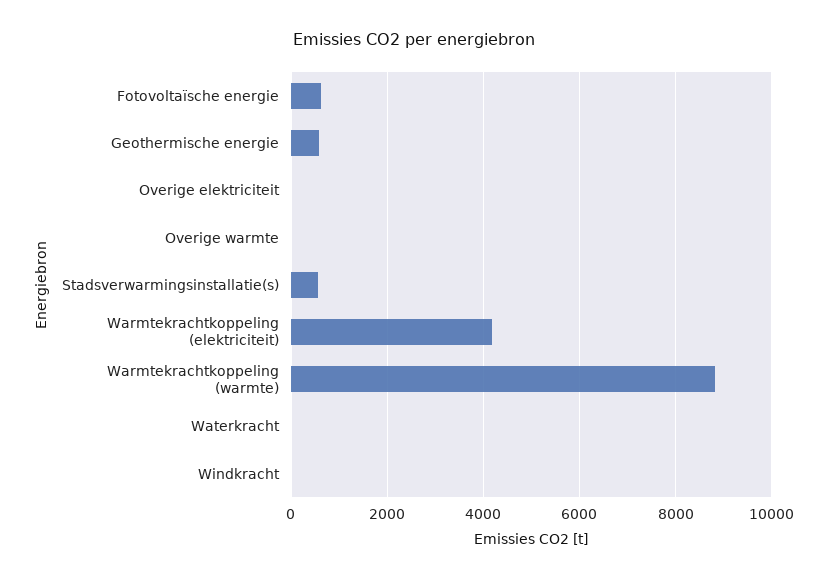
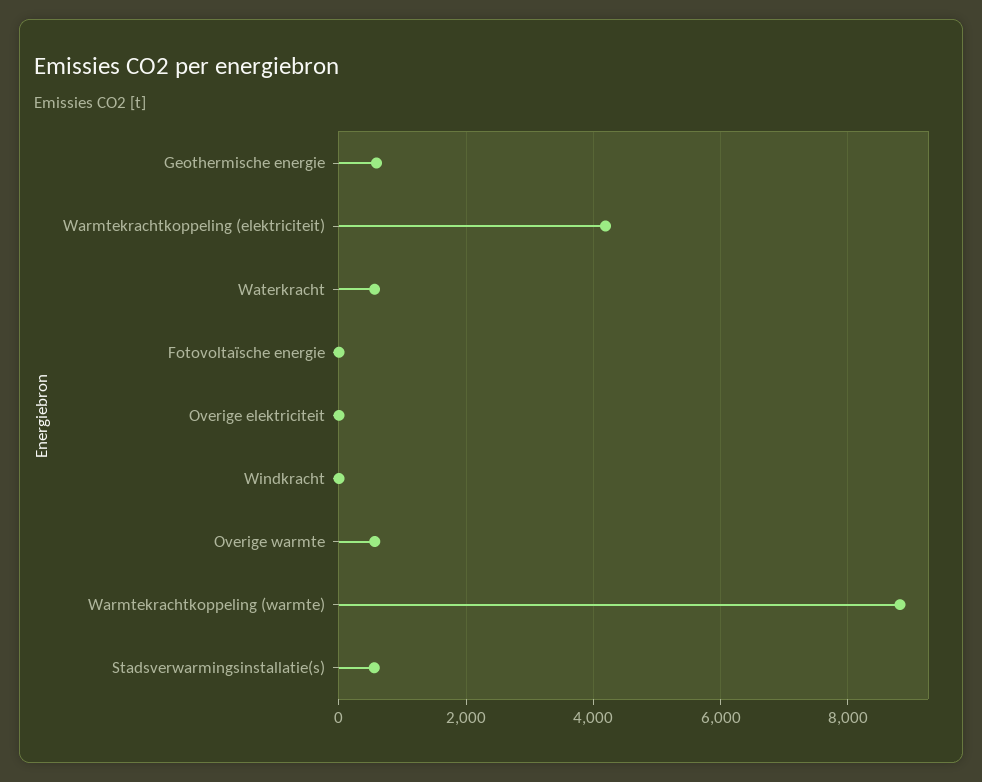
Fotovoltaïsche energie: 600 -> 0
Overige warmte: 0 -> 600
Waterkracht: 0 -> 600

